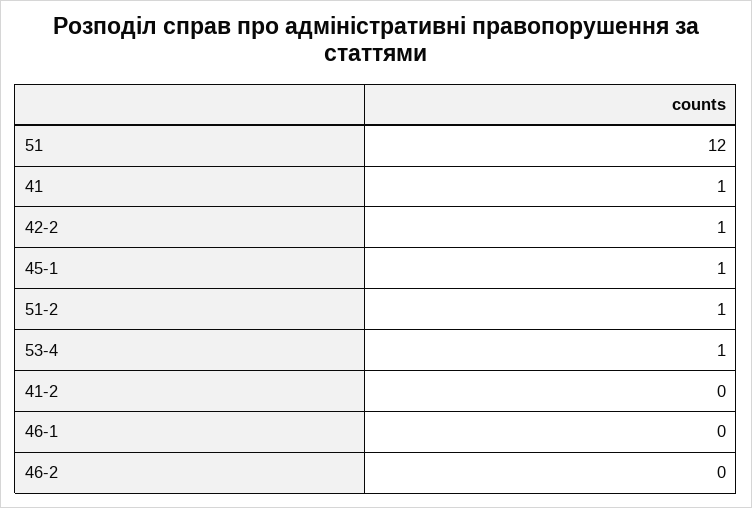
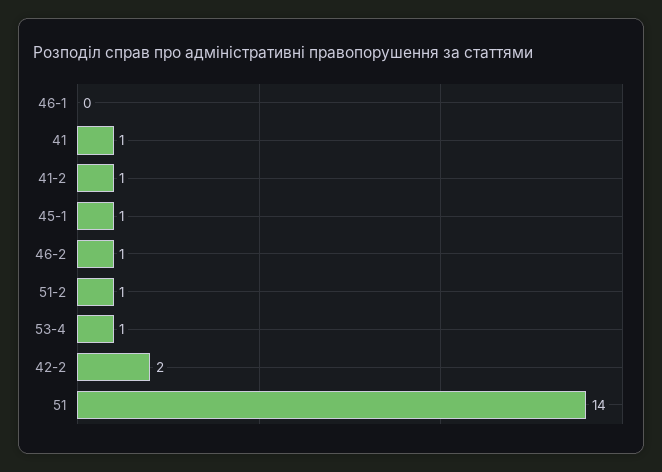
51: 12 -> 14
42-2: 1 -> 2
41-2: 0 -> 1
46-2: 0 -> 1

